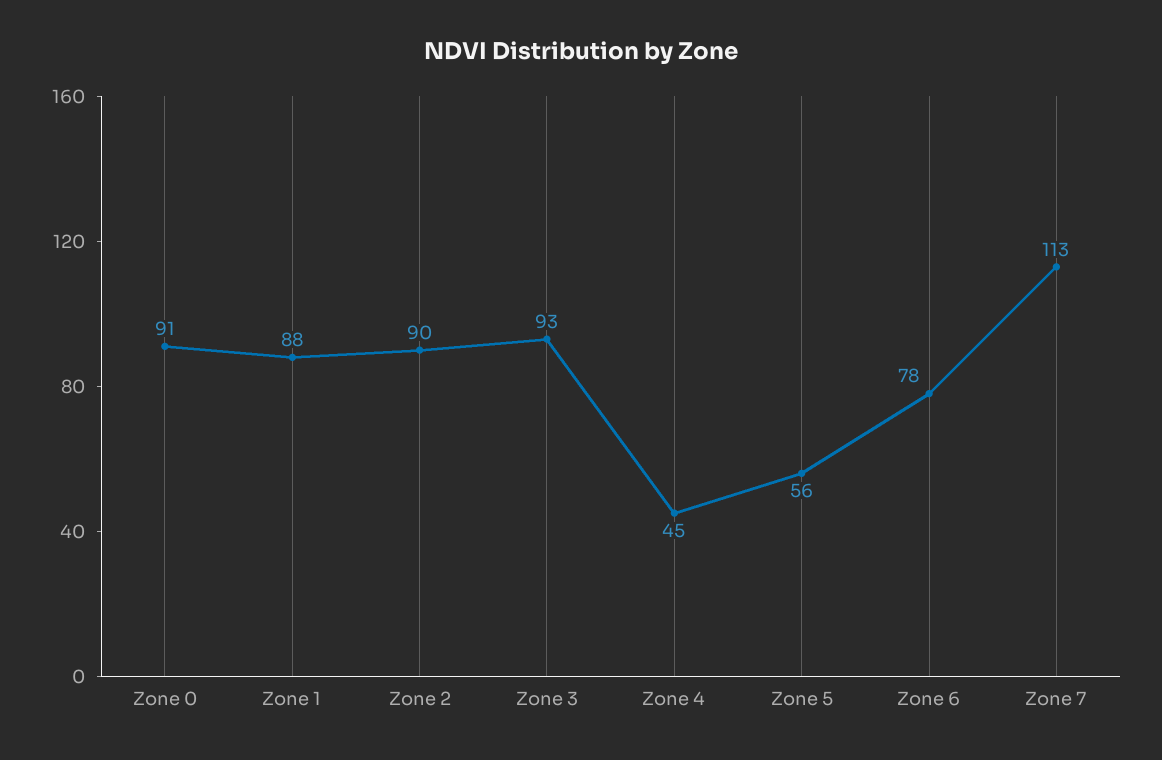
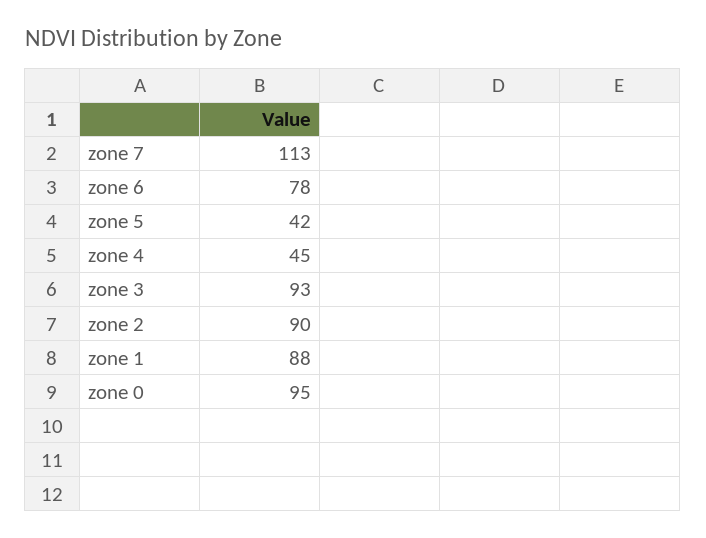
Zone 0: 91 -> 95
Zone 5: 56 -> 42

